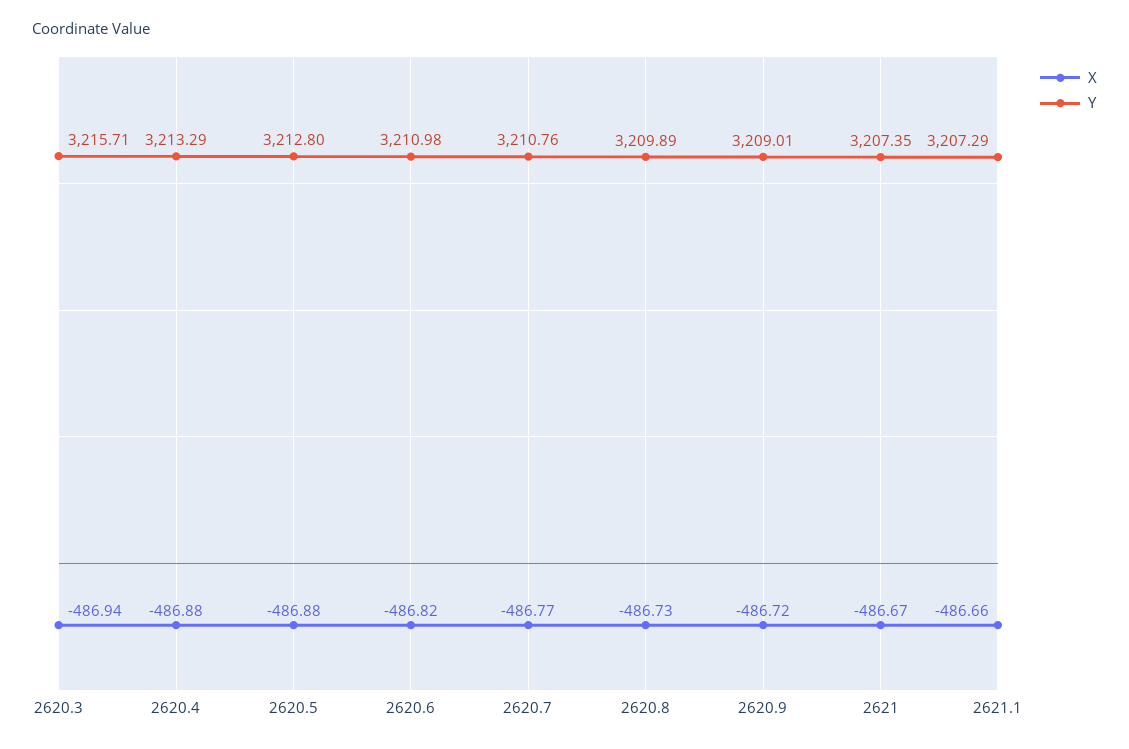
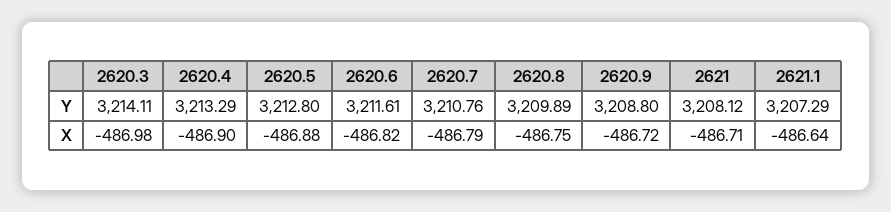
X, 2620.3: -486.94 -> -486.98
Y, 2620.3: 3215.71 -> 3214.11
X, 2620.4: -486.88 -> -486.9
Y, 2620.6: 3210.98 -> 3211.61
X, 2620.7: -486.77 -> -486.79
X, 2620.8: -486.73 -> -486.75
Y, 2620.9: 3209.01 -> 3208.8
X, 2621: -486.67 -> -486.71
Y, 2621: 3207.35 -> 3208.12
X, 2621.1: -486.66 -> -486.64

